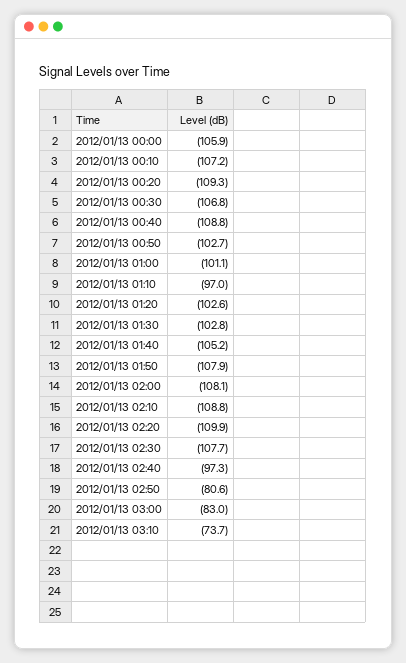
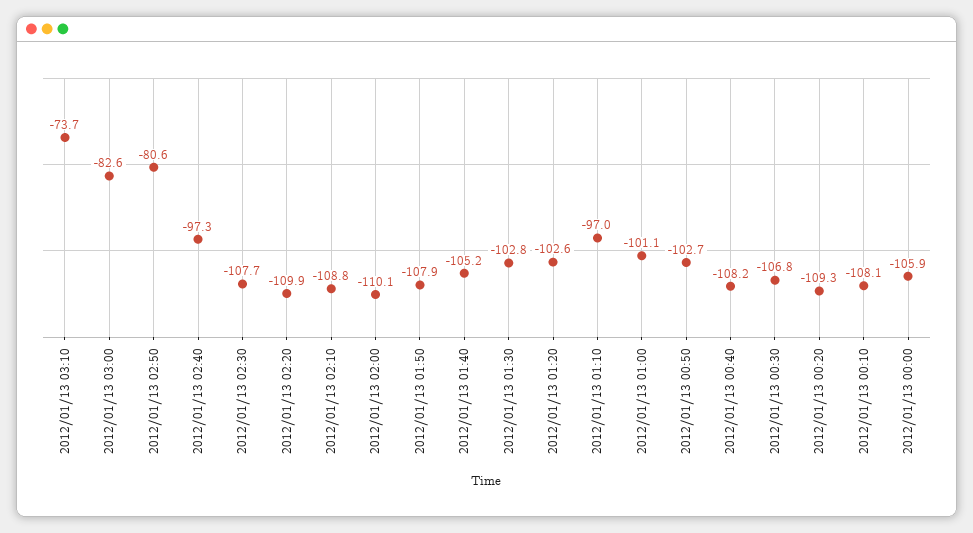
2012/01/13 00:10: -107.2 -> -108.1
2012/01/13 00:40: -108.8 -> -108.2
2012/01/13 02:00: -108.1 -> -110.1
2012/01/13 03:00: -83 -> -82.6

